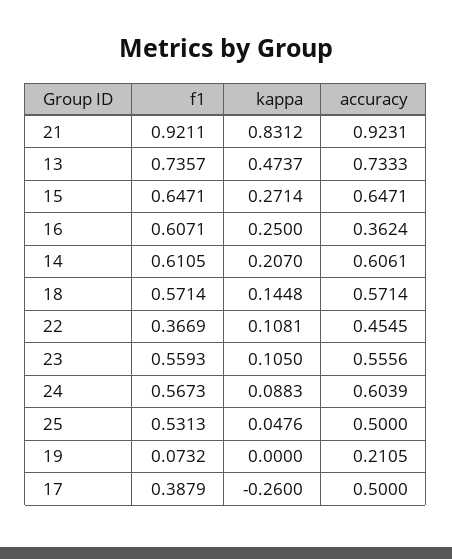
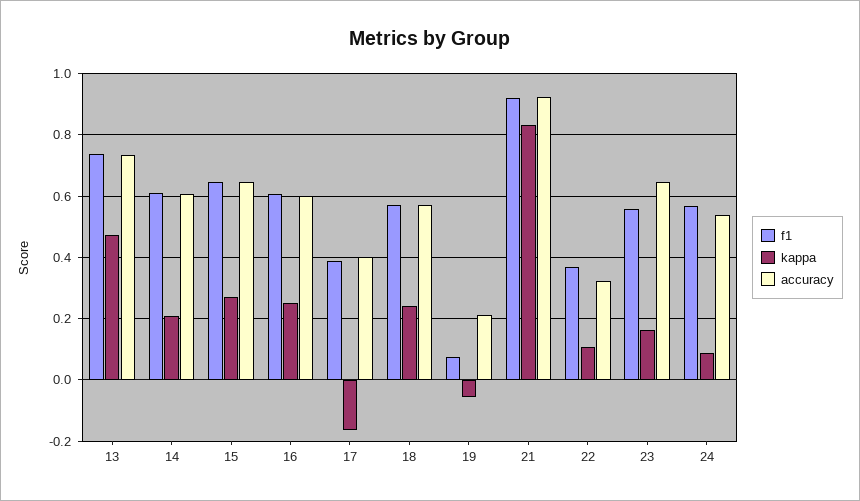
accuracy, 16: 0.3624 -> 0.6
kappa, 18: 0.1448 -> 0.24
accuracy, 22: 0.4545 -> 0.32
kappa, 23: 0.105 -> 0.16
accuracy, 23: 0.5556 -> 0.64
accuracy, 24: 0.6039 -> 0.54
f1, 25: 0.5313 -> none
kappa, 25: 0.0476 -> none
accuracy, 25: 0.5 -> none
kappa, 19: 0 -> -0.06
kappa, 17: -0.26 -> -0.16
accuracy, 17: 0.5 -> 0.4

